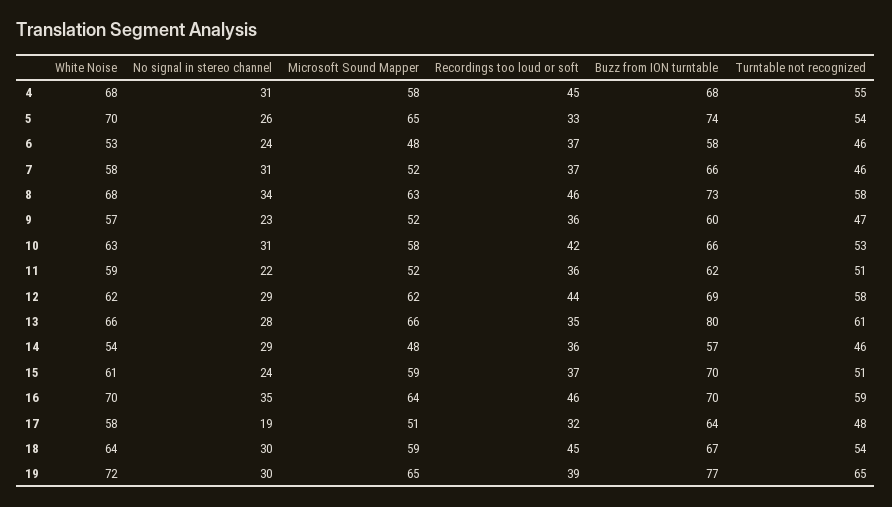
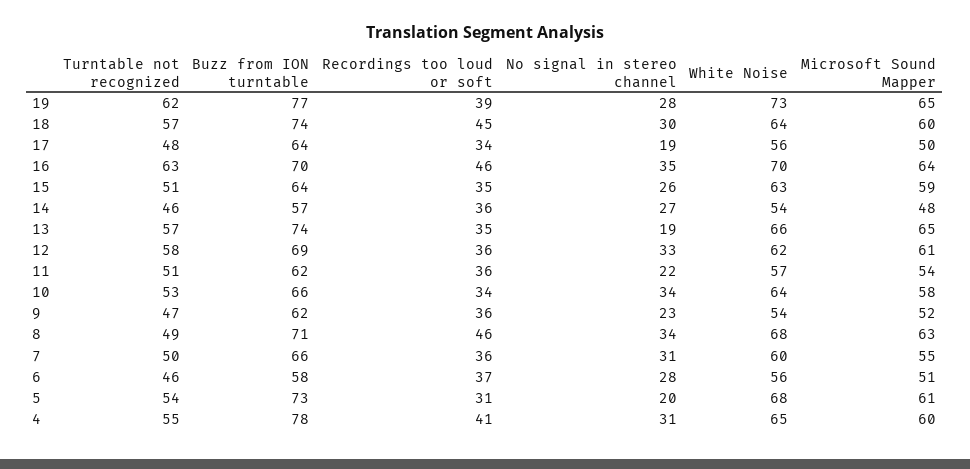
White Noise, 4: 68 -> 65
Microsoft Sound Mapper, 4: 58 -> 60
Recordings too loud or soft, 4: 45 -> 41
Buzz from ION turntable, 4: 68 -> 78
White Noise, 5: 70 -> 68
No signal in stereo channel, 5: 26 -> 20
Microsoft Sound Mapper, 5: 65 -> 61
Recordings too loud or soft, 5: 33 -> 31
Buzz from ION turntable, 5: 74 -> 73
White Noise, 6: 53 -> 56
No signal in stereo channel, 6: 24 -> 28
Microsoft Sound Mapper, 6: 48 -> 51
White Noise, 7: 58 -> 60
Microsoft Sound Mapper, 7: 52 -> 55
Recordings too loud or soft, 7: 37 -> 36
Turntable not recognized, 7: 46 -> 50
Buzz from ION turntable, 8: 73 -> 71
Turntable not recognized, 8: 58 -> 49
White Noise, 9: 57 -> 54
Buzz from ION turntable, 9: 60 -> 62
White Noise, 10: 63 -> 64
No signal in stereo channel, 10: 31 -> 34
Recordings too loud or soft, 10: 42 -> 34
White Noise, 11: 59 -> 57
Microsoft Sound Mapper, 11: 52 -> 54
No signal in stereo channel, 12: 29 -> 33
Microsoft Sound Mapper, 12: 62 -> 61
Recordings too loud or soft, 12: 44 -> 36
No signal in stereo channel, 13: 28 -> 19
Microsoft Sound Mapper, 13: 66 -> 65
Buzz from ION turntable, 13: 80 -> 74
Turntable not recognized, 13: 61 -> 57
No signal in stereo channel, 14: 29 -> 27
White Noise, 15: 61 -> 63
No signal in stereo channel, 15: 24 -> 26
Recordings too loud or soft, 15: 37 -> 35
Buzz from ION turntable, 15: 70 -> 64
Turntable not recognized, 16: 59 -> 63
White Noise, 17: 58 -> 56
Microsoft Sound Mapper, 17: 51 -> 50
Recordings too loud or soft, 17: 32 -> 34
Microsoft Sound Mapper, 18: 59 -> 60
Buzz from ION turntable, 18: 67 -> 74
Turntable not recognized, 18: 54 -> 57
White Noise, 19: 72 -> 73
No signal in stereo channel, 19: 30 -> 28
Turntable not recognized, 19: 65 -> 62

